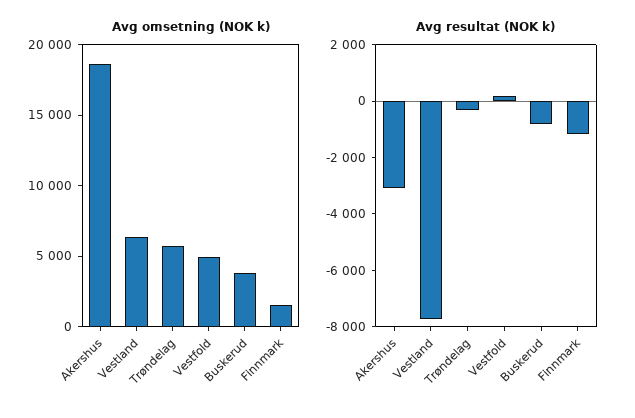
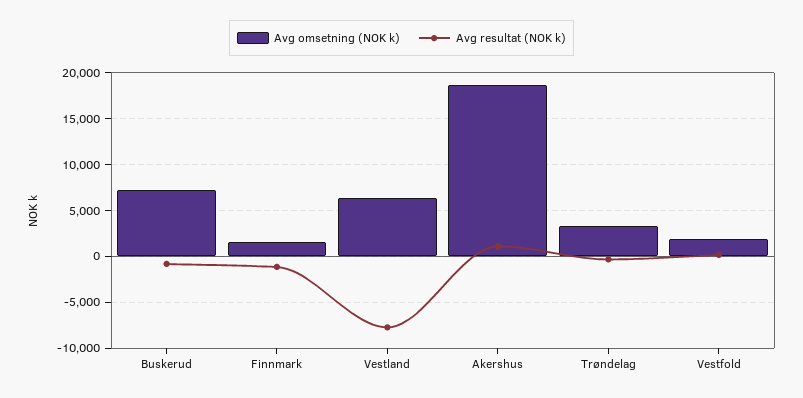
Avg omsetning (NOK k), Trøndelag: 6000 -> 3000
Avg omsetning (NOK k), Vestfold: 5000 -> 2000
Avg omsetning (NOK k), Buskerud: 4000 -> 7000
Avg resultat (NOK k), Akershus: -3000 -> 1000

